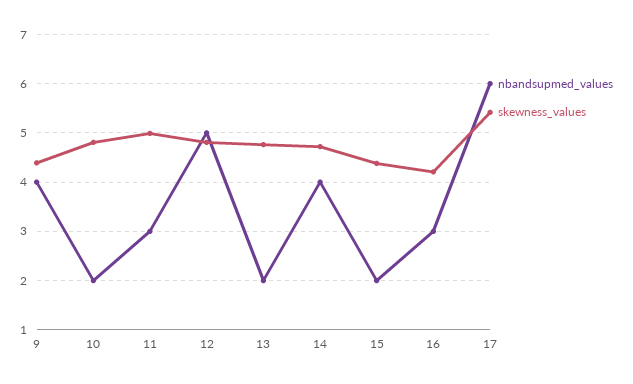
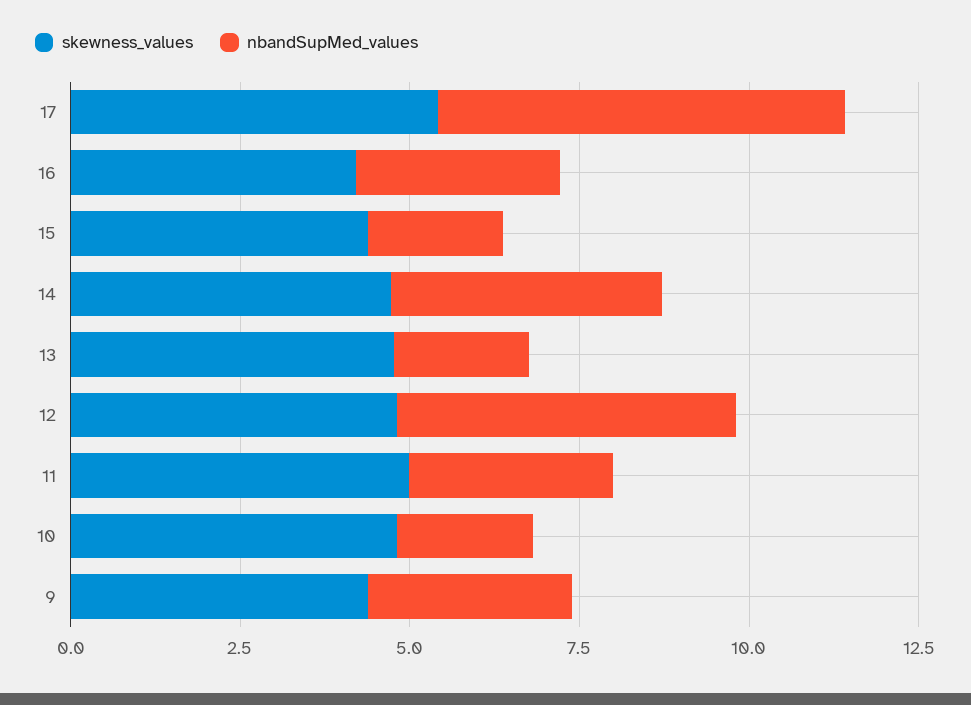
nbandsupmed_values, 9: 4 -> 3

